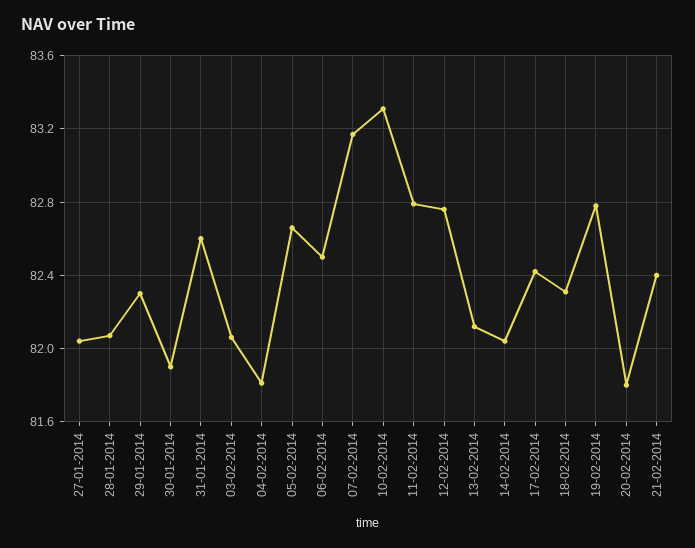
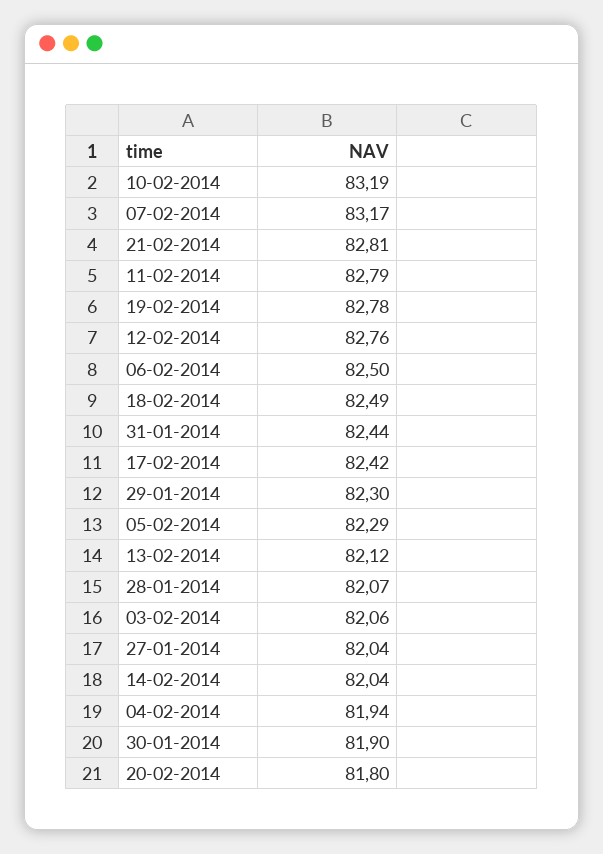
31-01-2014: 82.6 -> 82.44
04-02-2014: 81.8 -> 81.94
05-02-2014: 82.65 -> 82.29
10-02-2014: 83.3 -> 83.19
18-02-2014: 82.3 -> 82.49
21-02-2014: 82.4 -> 82.81

